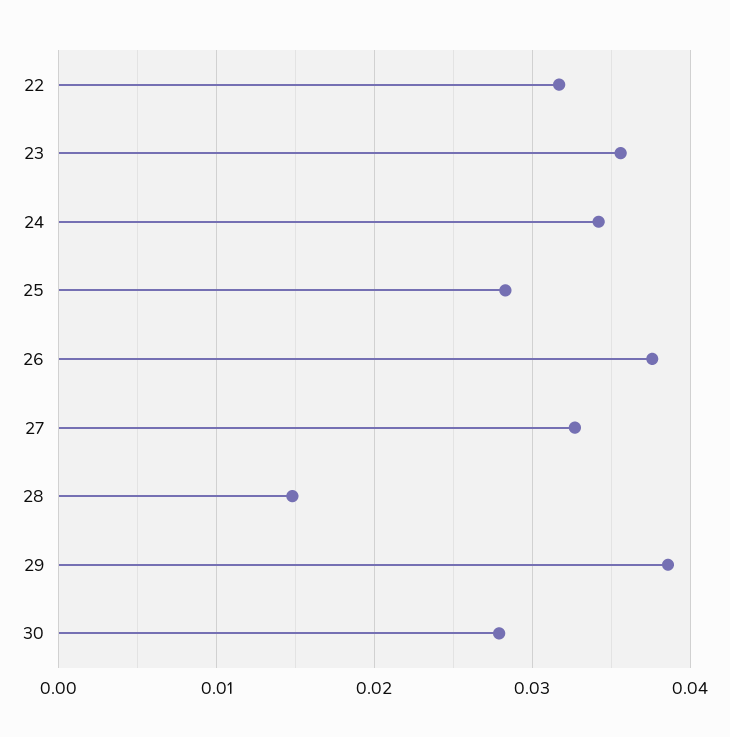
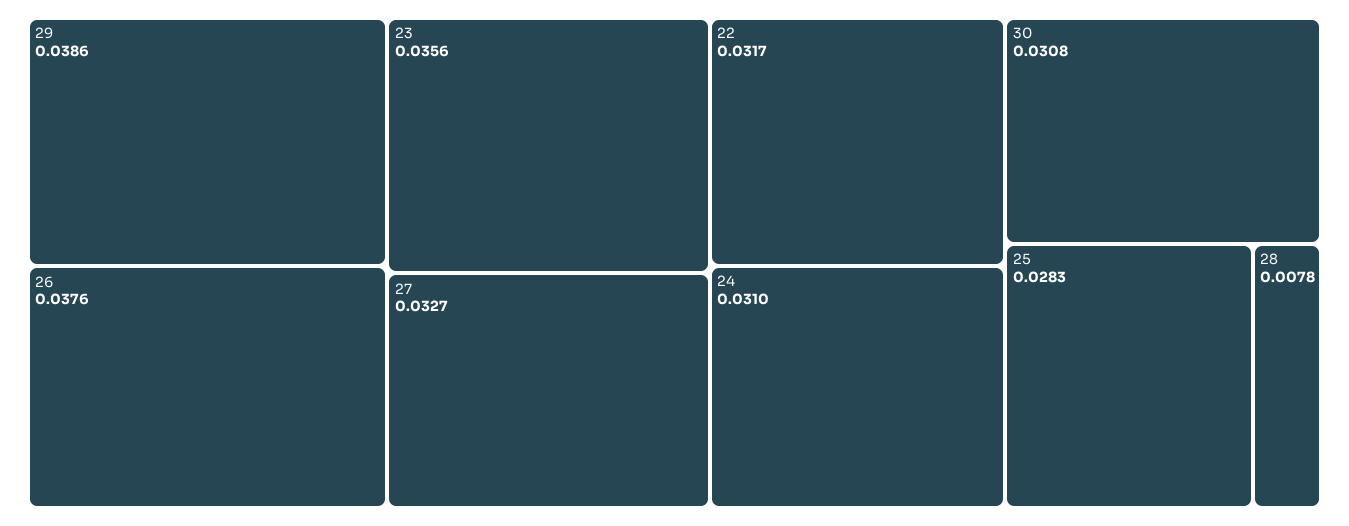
24: 0.034 -> 0.031
28: 0.015 -> 0.0078
30: 0.028 -> 0.0308

